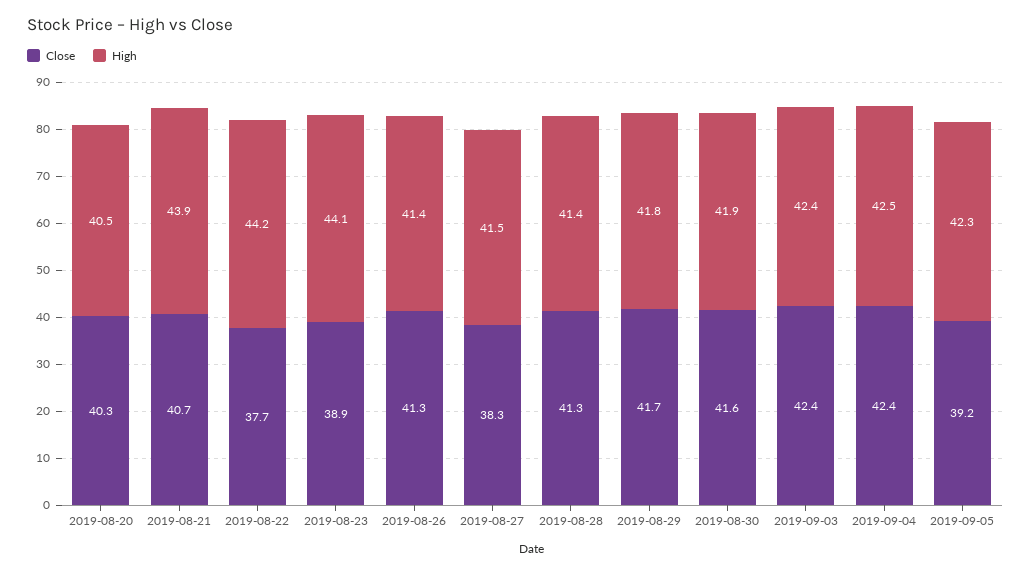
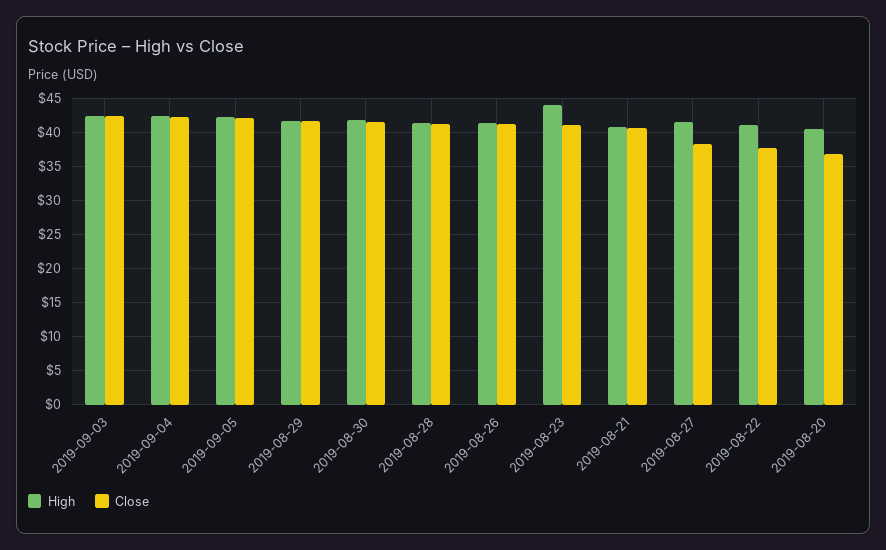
Close, 2019-08-20: 40.3 -> 37
High, 2019-08-21: 43.9 -> 41
High, 2019-08-22: 44.2 -> 41
Close, 2019-08-23: 38.9 -> 41
Close, 2019-09-05: 39.2 -> 42

